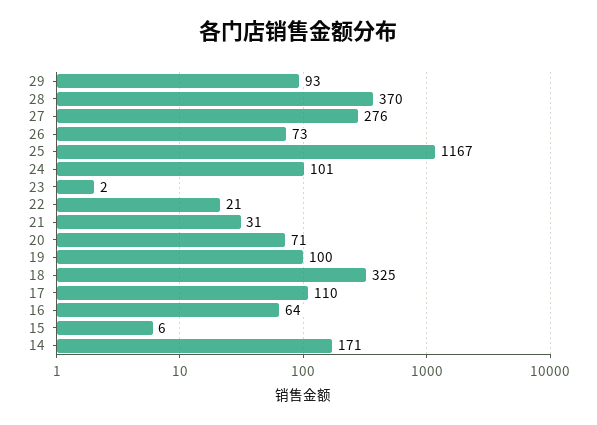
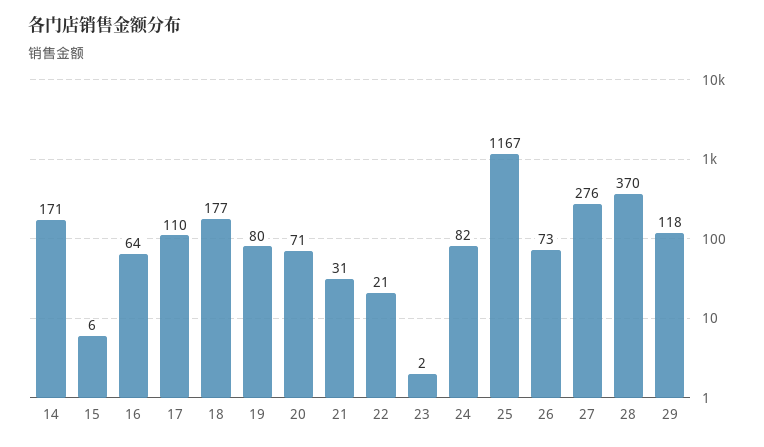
29: 93 -> 118
24: 101 -> 82
19: 100 -> 80
18: 325 -> 177

